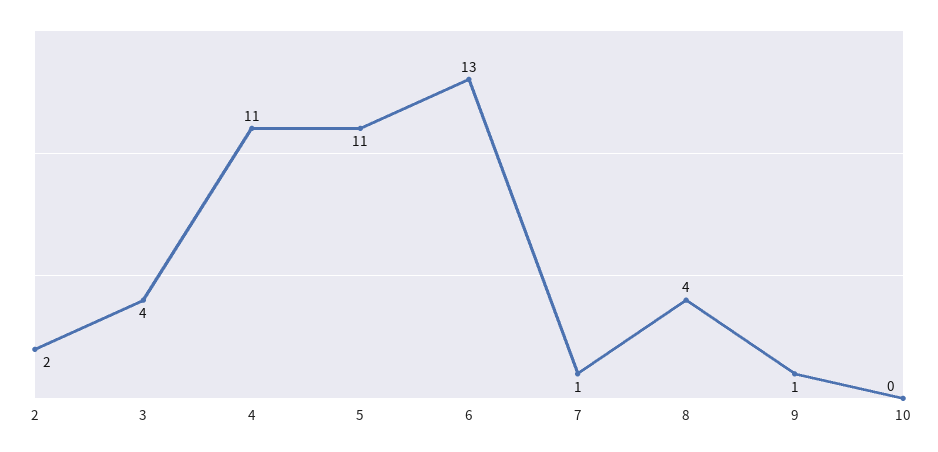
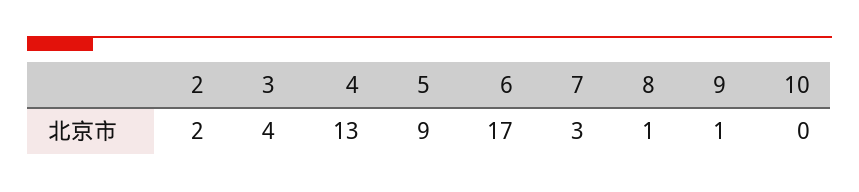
4: 11 -> 13
5: 11 -> 9
6: 13 -> 17
7: 1 -> 3
8: 4 -> 1

